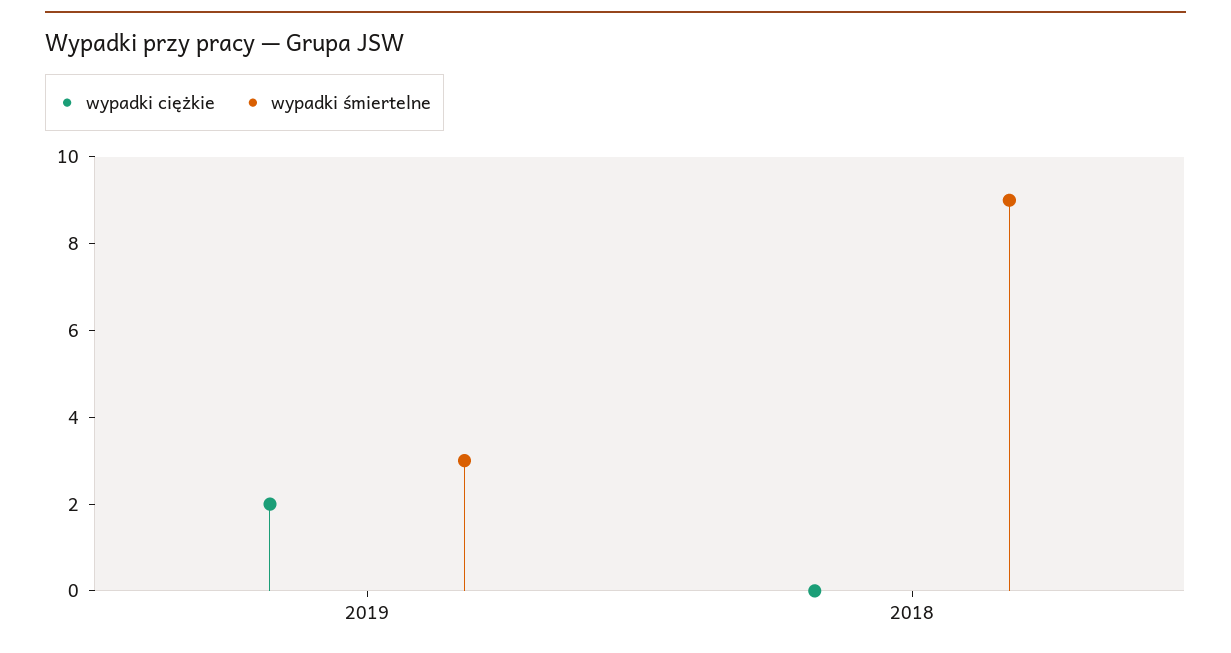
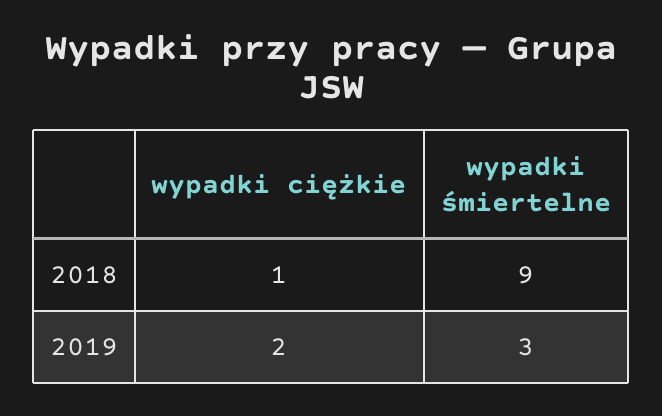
wypadki ciężkie, 2018: 0 -> 1

